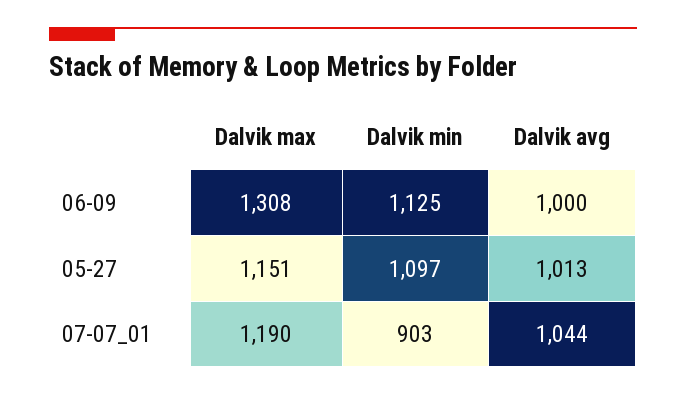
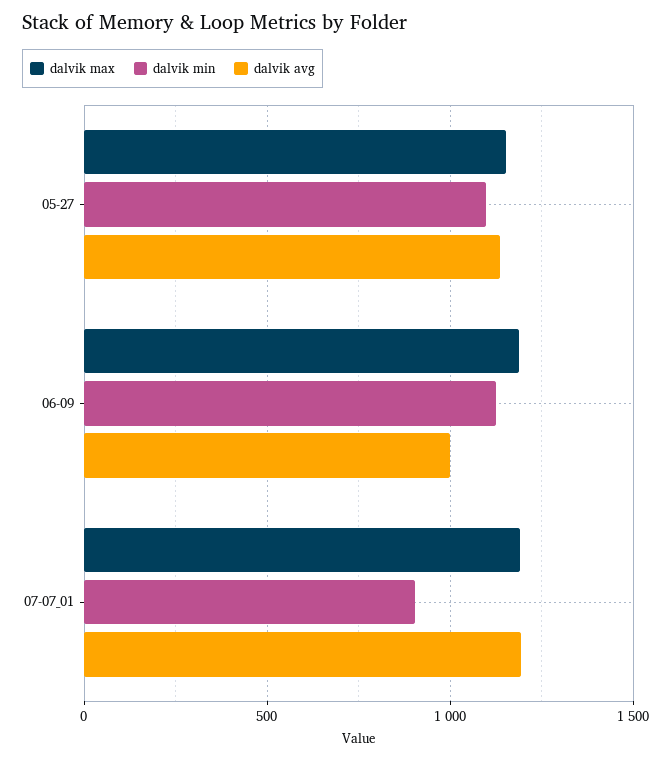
Dalvik max, 06-09: 1308 -> 1200
Dalvik avg, 05-27: 1013 -> 1150
Dalvik avg, 07-07_01: 1044 -> 1200

